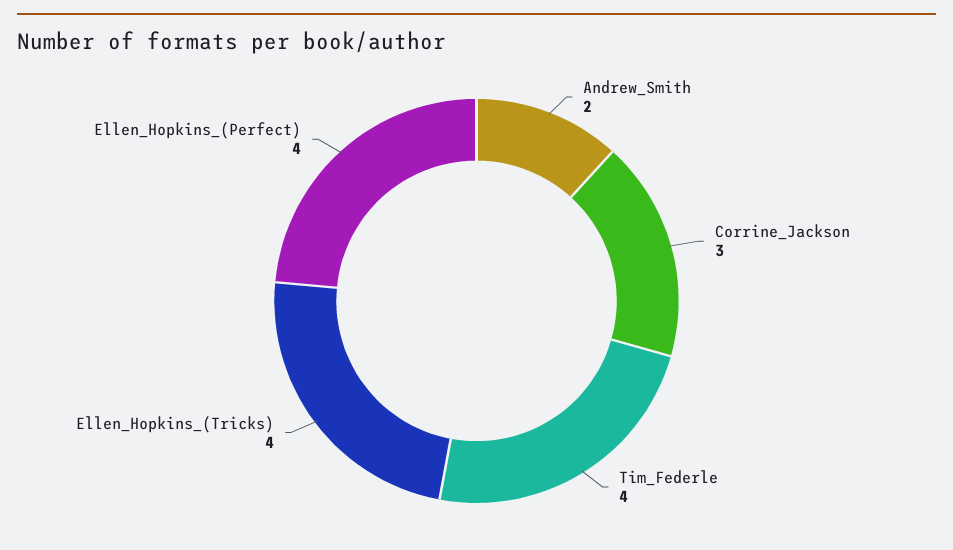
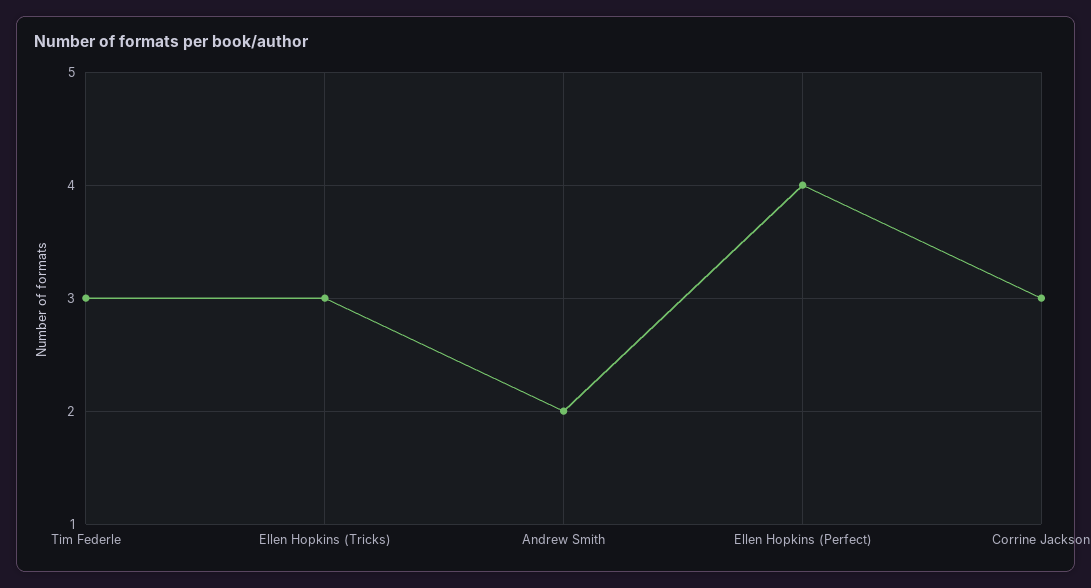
Tim_Federle: 4 -> 3
Ellen_Hopkins_(Tricks): 4 -> 3

